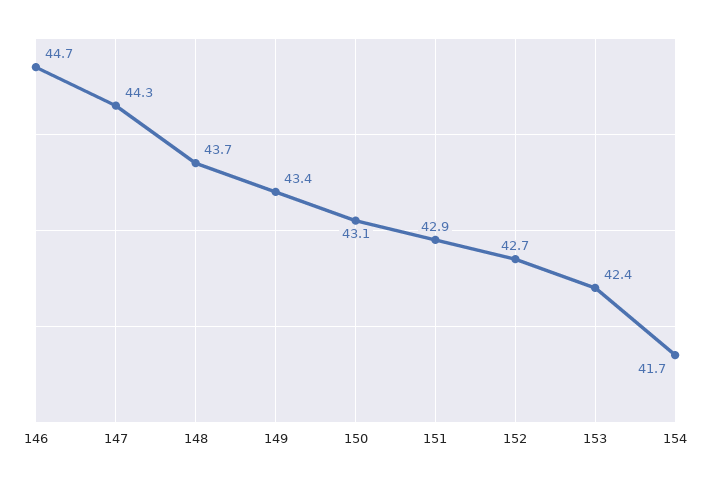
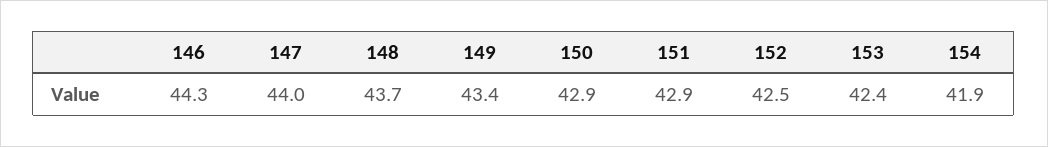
146: 44.7 -> 44.3
147: 44.3 -> 44
150: 43.1 -> 42.9
152: 42.7 -> 42.5
154: 41.7 -> 41.9

